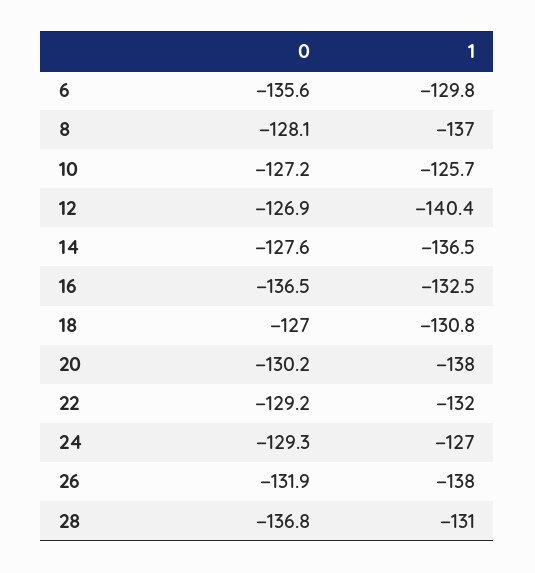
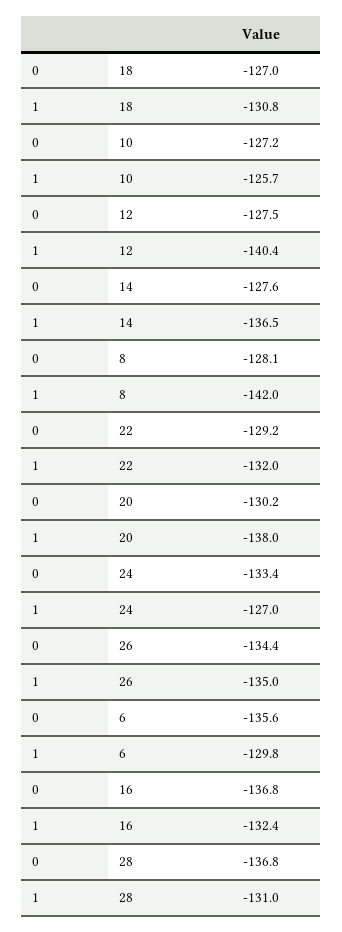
1, 8: -137 -> -142
0, 12: -126.9 -> -127.5
0, 16: -136.5 -> -136.8
1, 16: -132.5 -> -132.4
0, 24: -129.3 -> -133.4
0, 26: -131.9 -> -134.4
1, 26: -138 -> -135

